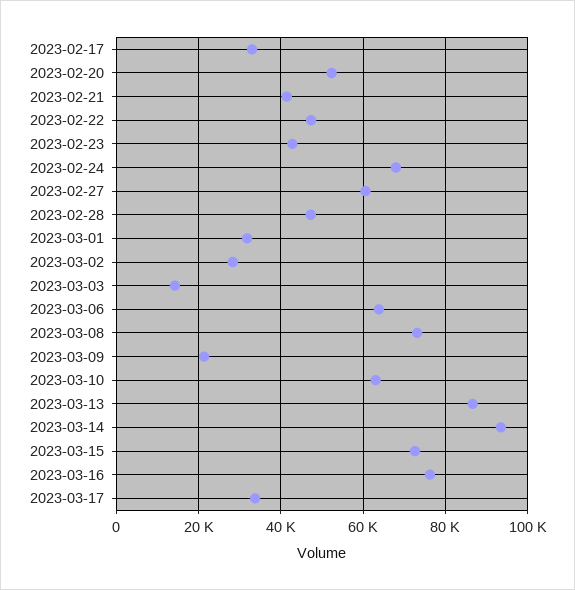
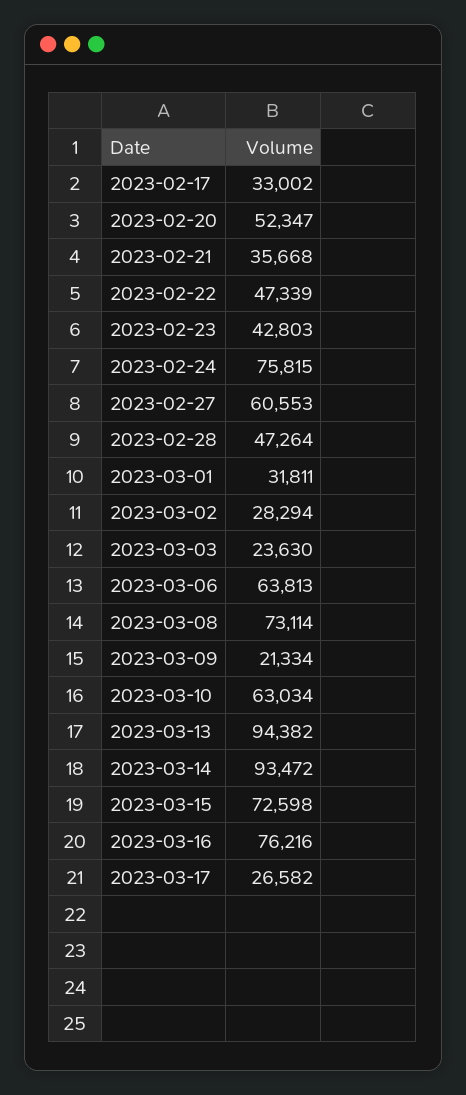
2023-02-21: 42000 -> 35668
2023-02-24: 68000 -> 75815
2023-03-03: 14000 -> 23630
2023-03-13: 86000 -> 94382
2023-03-17: 34000 -> 26582

